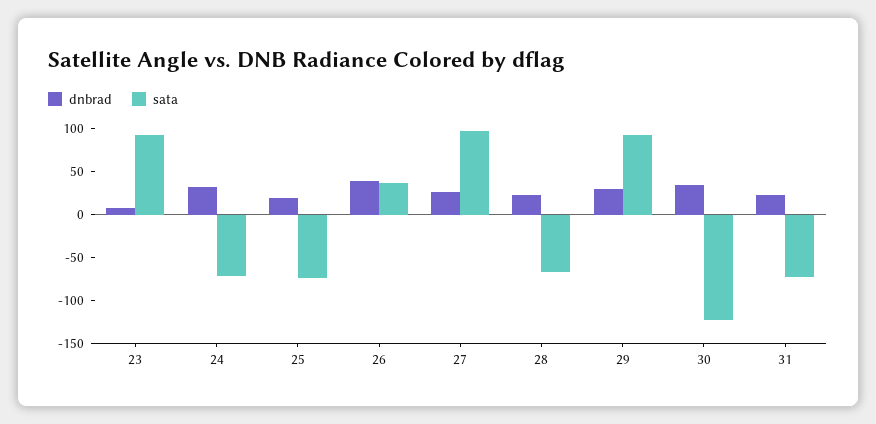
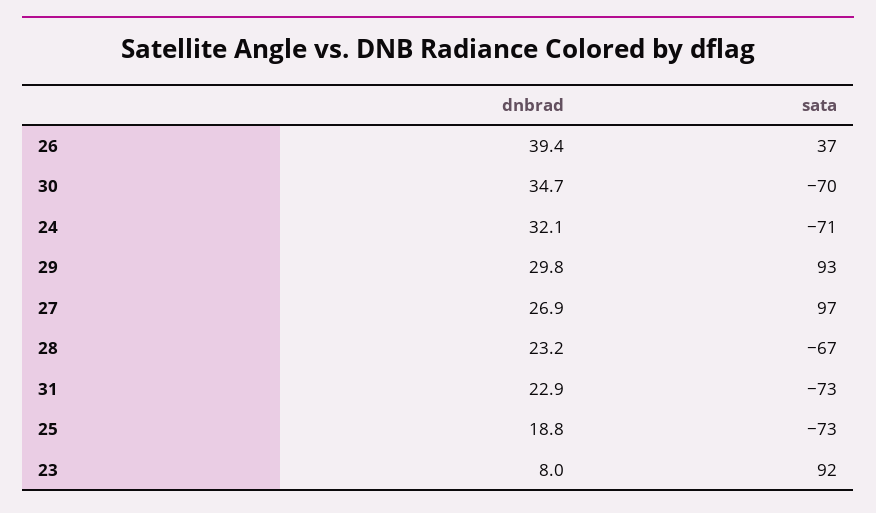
sata, 30: -120 -> -70

